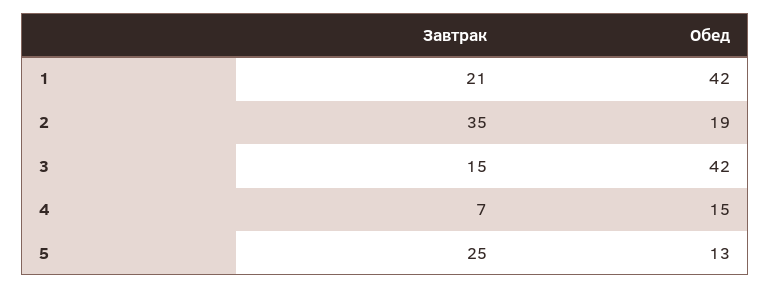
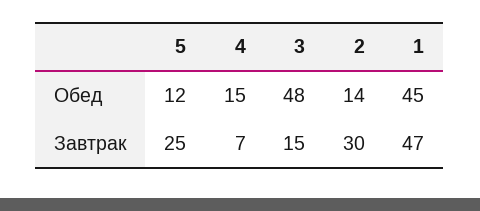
Завтрак, 1: 21 -> 47
Обед, 1: 42 -> 45
Завтрак, 2: 35 -> 30
Обед, 2: 19 -> 14
Обед, 3: 42 -> 48
Обед, 5: 13 -> 12

